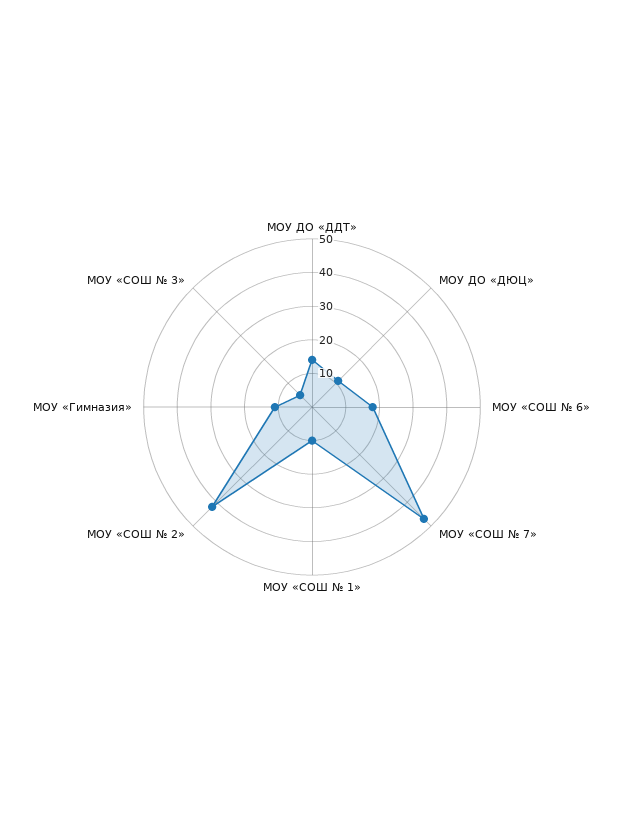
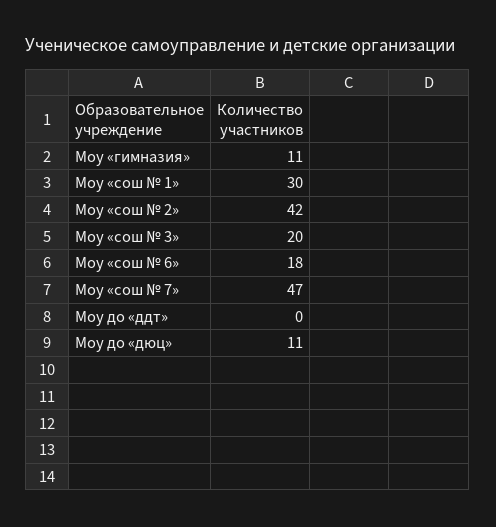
МОУ ДО «ДДТ»: 15 -> 0
МОУ «СОШ № 1»: 10 -> 30
МОУ «СОШ № 3»: 5 -> 20

